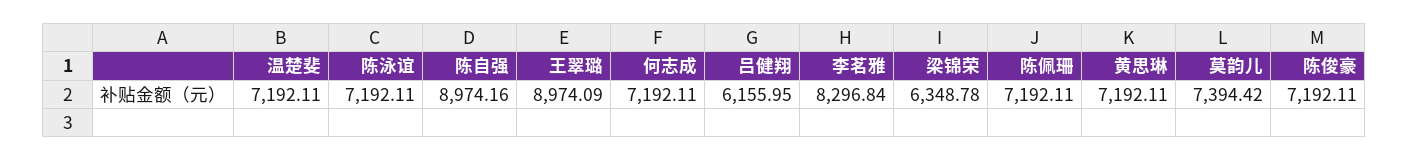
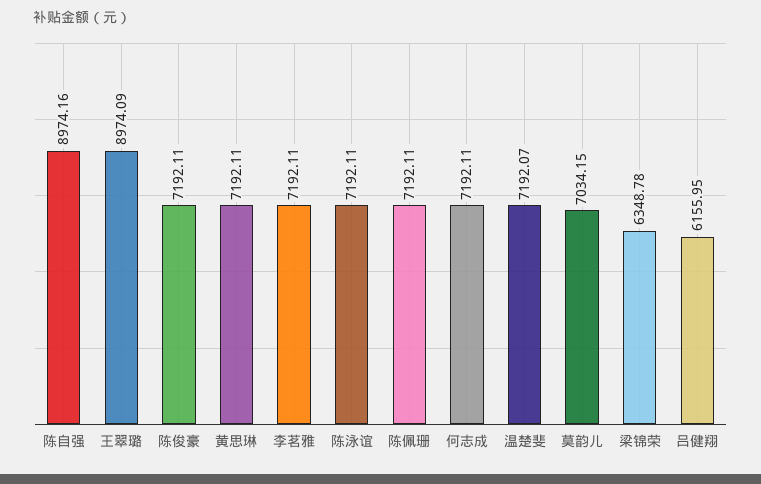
温楚斐: 7192.11 -> 7192.07
李茗雅: 8296.84 -> 7192.11
莫韵儿: 7394.42 -> 7034.15

